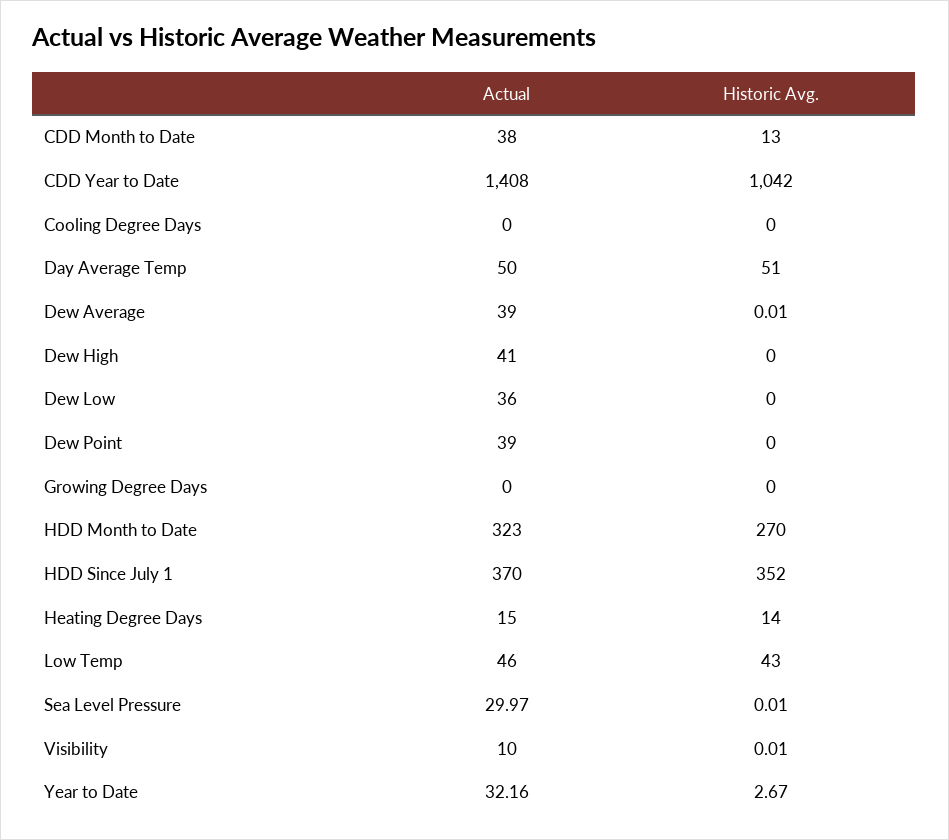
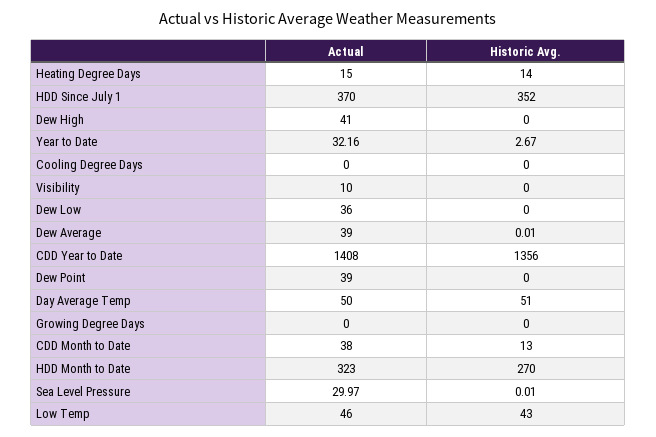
Historic Avg., CDD Year to Date: 1042 -> 1356
Historic Avg., Visibility: 0.01 -> 0

